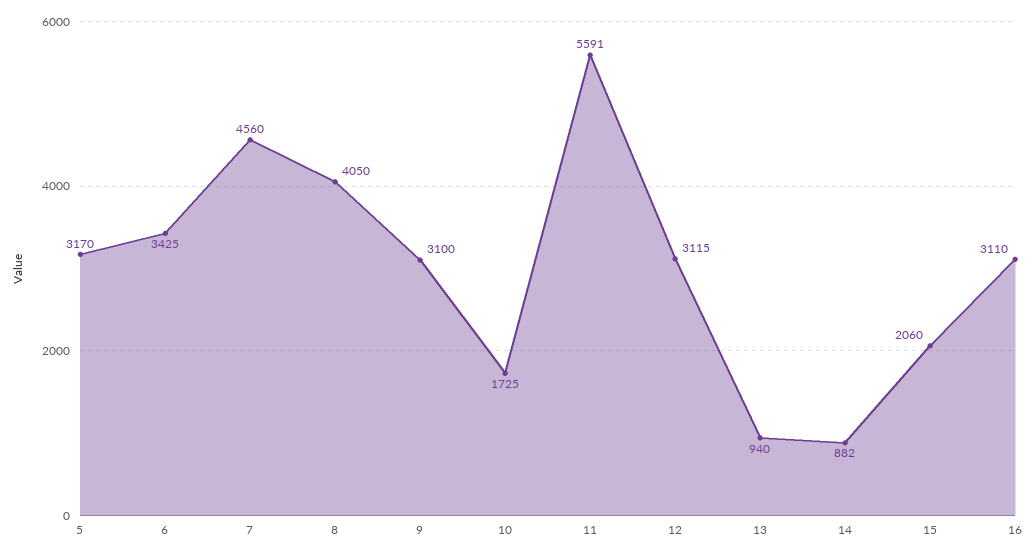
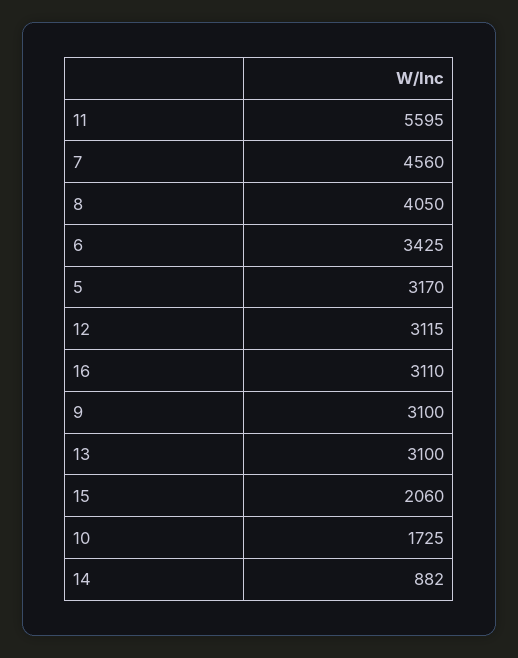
11: 5591 -> 5595
13: 940 -> 3100

